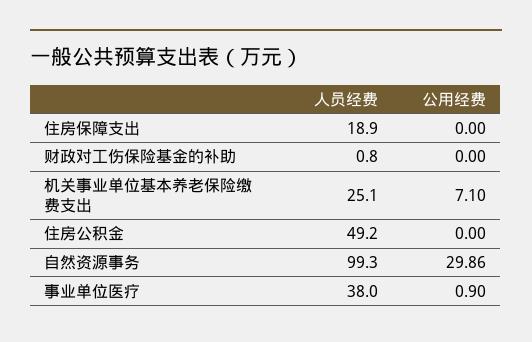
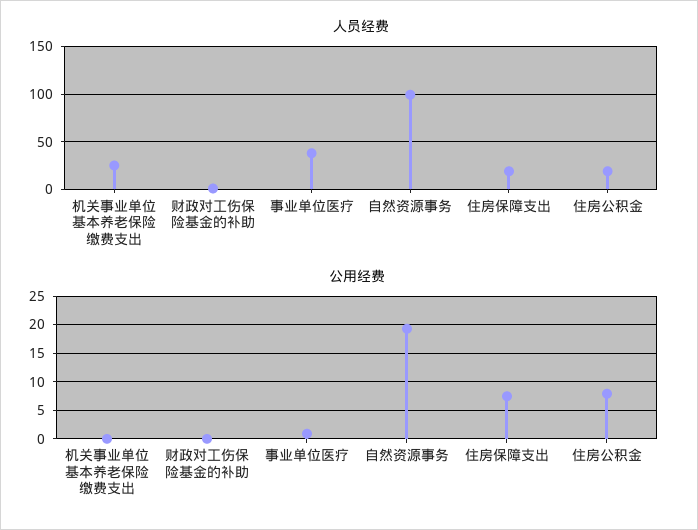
公用经费, 住房保障支出: 0 -> 7.5
公用经费, 机关事业单位基本养老保险缴费支出: 7.1 -> 0
人员经费, 住房公积金: 49.2 -> 20
公用经费, 住房公积金: 0 -> 7.5
公用经费, 自然资源事务: 29.86 -> 20

